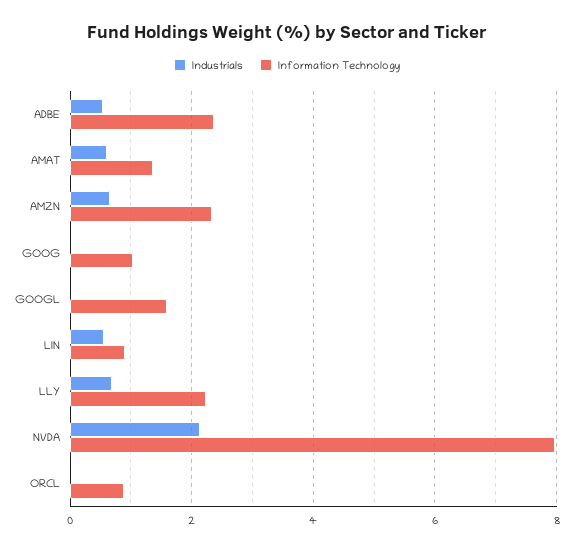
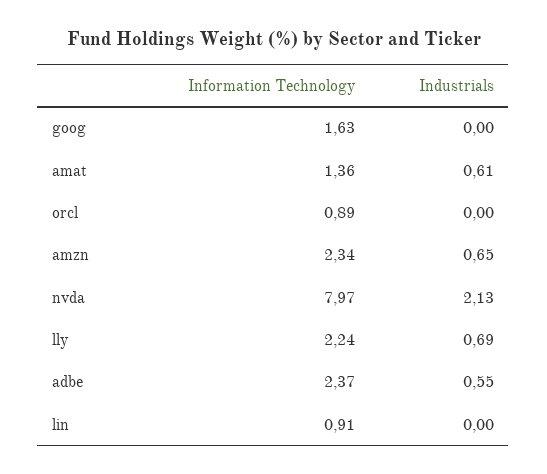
Information Technology, GOOG: 1 -> 1.63
Industrials, GOOGL: 0 -> none
Information Technology, GOOGL: 1.6 -> none
Industrials, LIN: 0.6 -> 0

